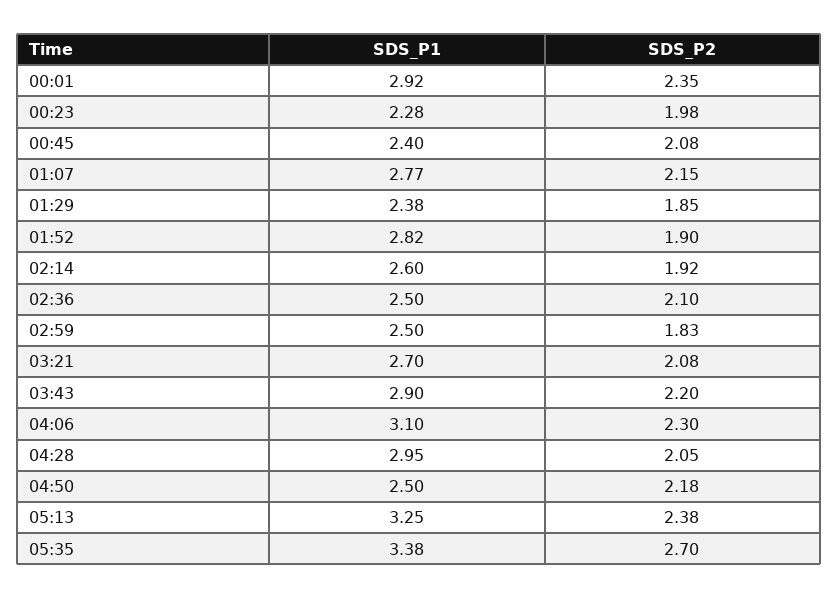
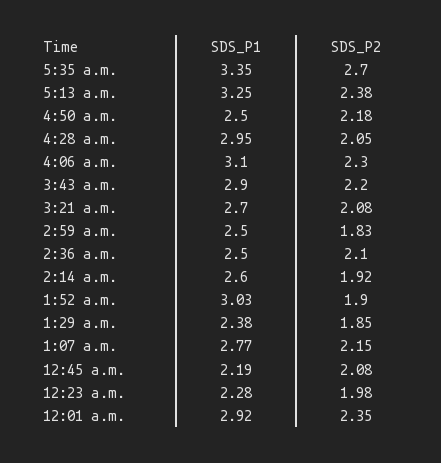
SDS_P1, 00:45: 2.4 -> 2.19
SDS_P1, 01:52: 2.82 -> 3.03
SDS_P1, 05:35: 3.38 -> 3.35

